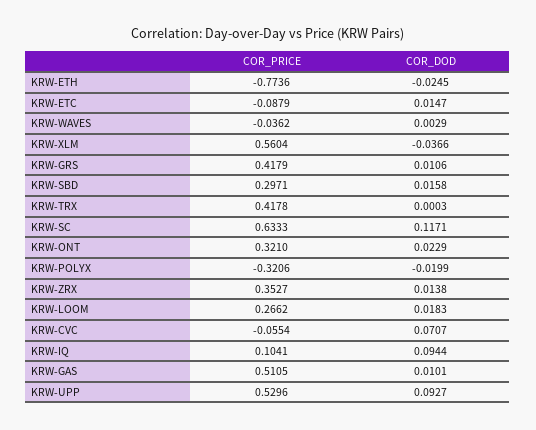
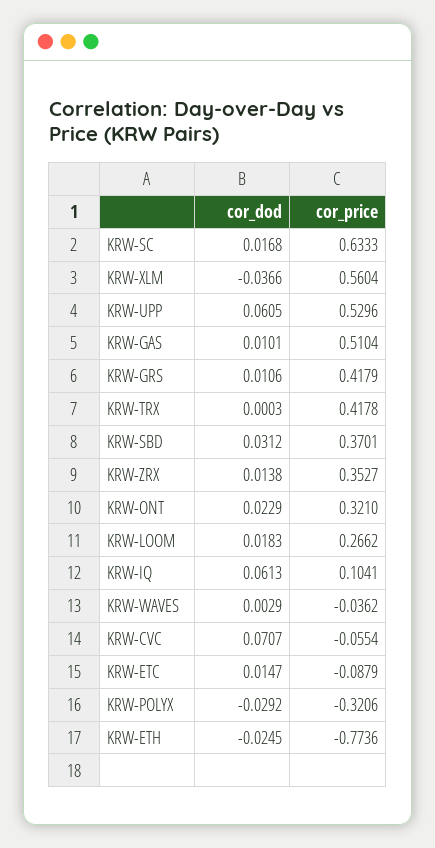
COR_PRICE, KRW-SBD: 0.2971 -> 0.3701
COR_DOD, KRW-SBD: 0.0158 -> 0.0312
COR_DOD, KRW-SC: 0.1171 -> 0.0168
COR_DOD, KRW-POLYX: -0.0199 -> -0.0292
COR_DOD, KRW-IQ: 0.0944 -> 0.0613
COR_PRICE, KRW-GAS: 0.5105 -> 0.5104
COR_DOD, KRW-UPP: 0.0927 -> 0.0605

